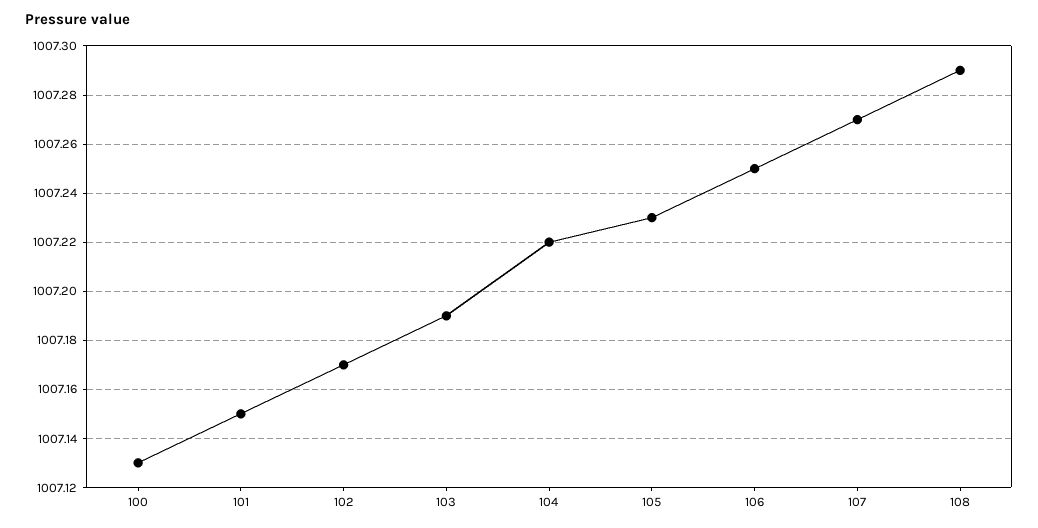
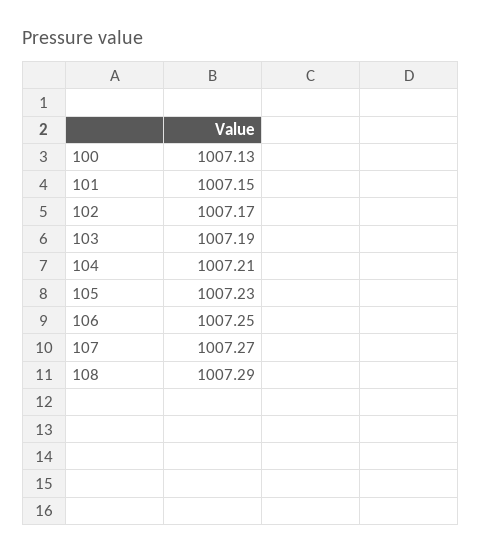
104: 1007.22 -> 1007.21

